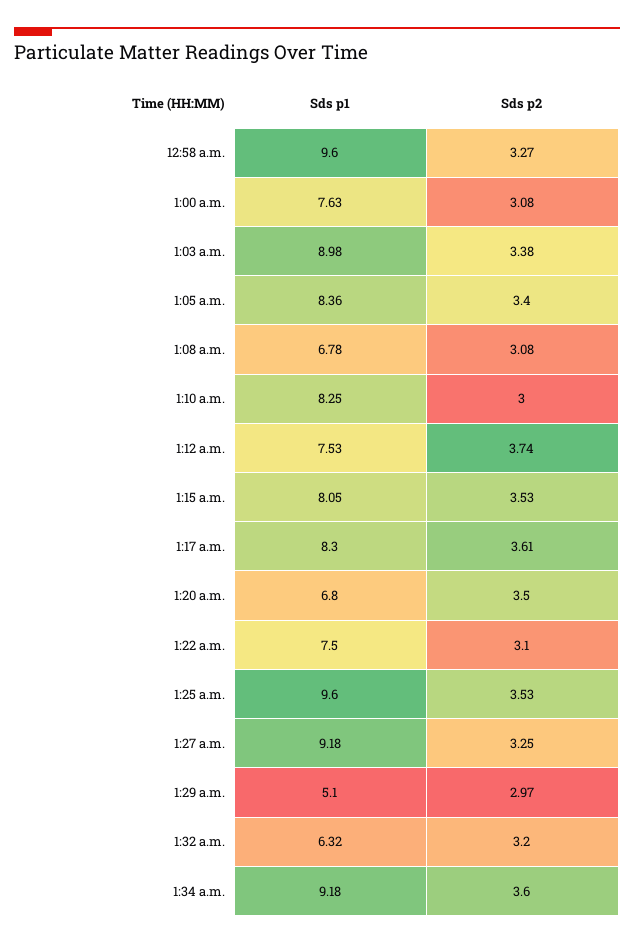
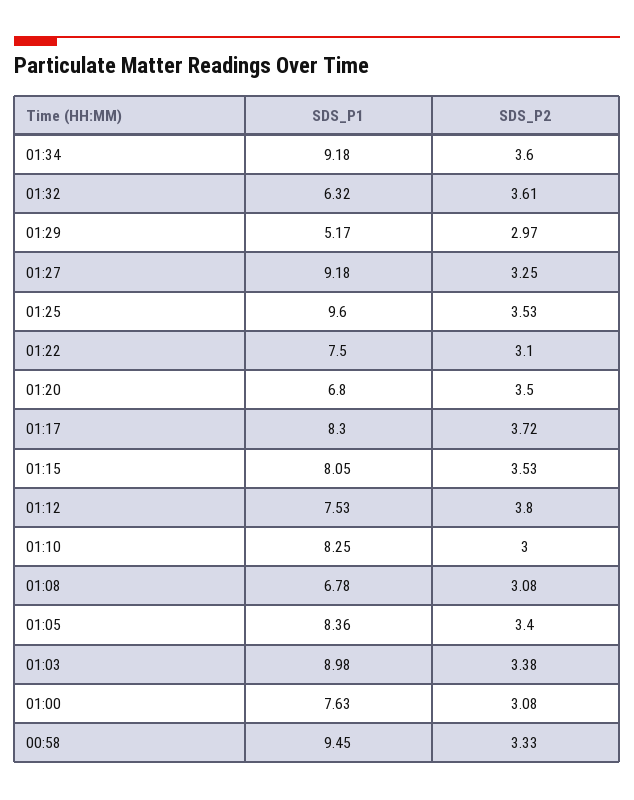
Sds p1, 12:58 a.m.: 9.6 -> 9.45
Sds p2, 12:58 a.m.: 3.27 -> 3.33
Sds p2, 1:12 a.m.: 3.74 -> 3.8
Sds p2, 1:17 a.m.: 3.61 -> 3.72
Sds p1, 1:29 a.m.: 5.1 -> 5.17
Sds p2, 1:32 a.m.: 3.2 -> 3.61

